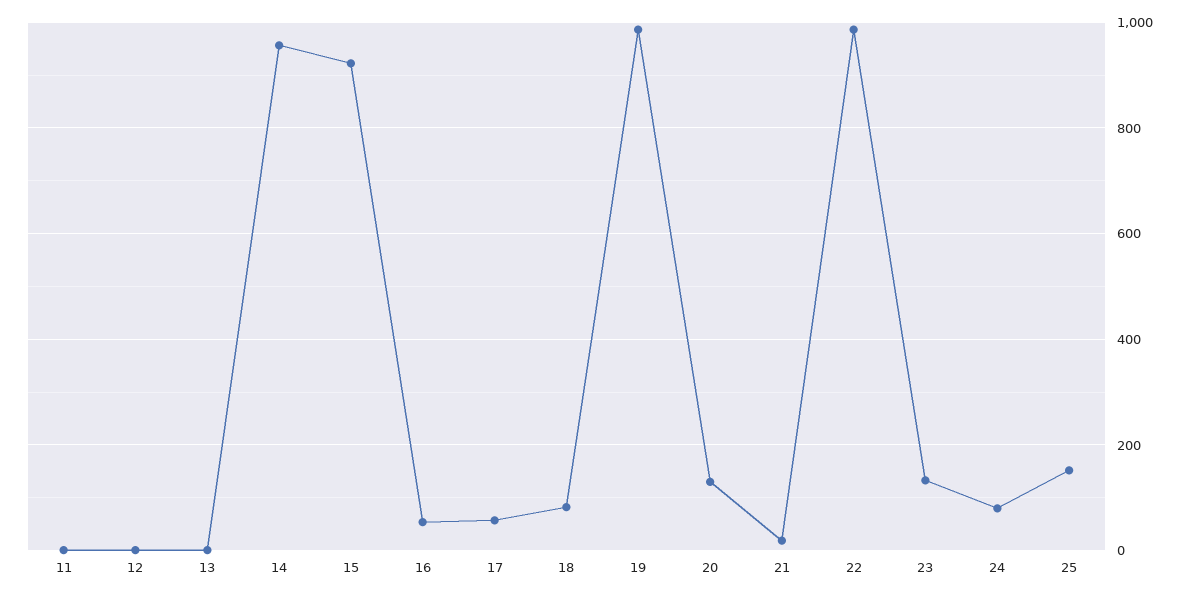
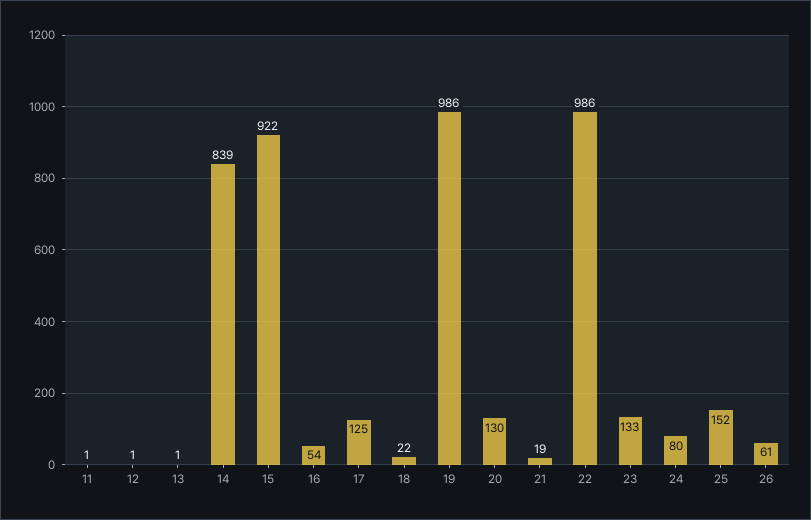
14: 960 -> 839
17: 60 -> 125
18: 80 -> 22
26: none -> 61

